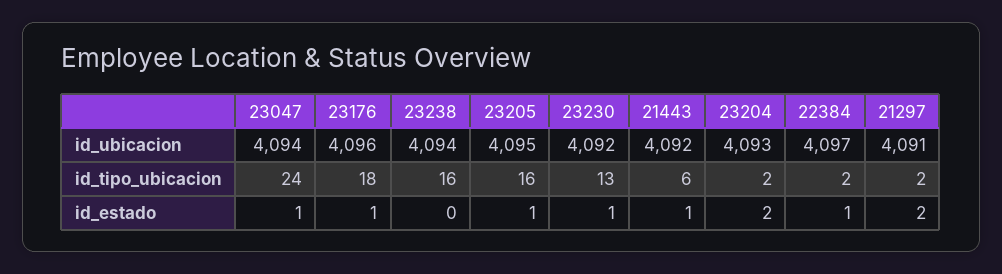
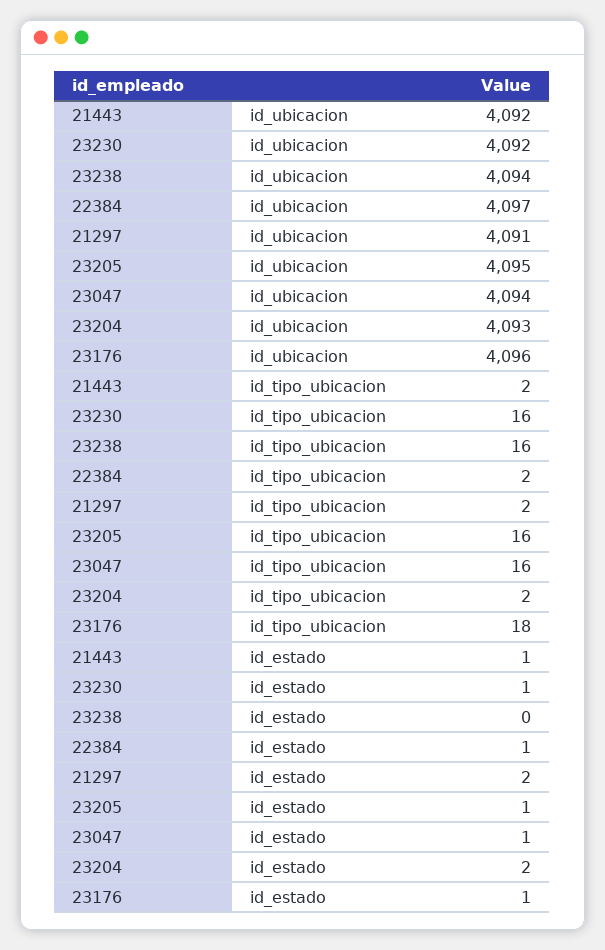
23047, id_tipo_ubicacion: 24 -> 16
23230, id_tipo_ubicacion: 13 -> 16
21443, id_tipo_ubicacion: 6 -> 2

